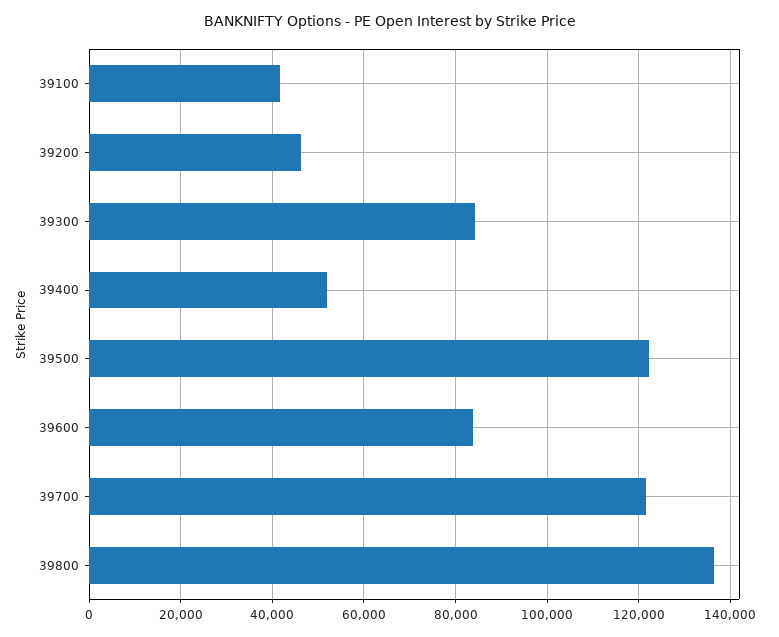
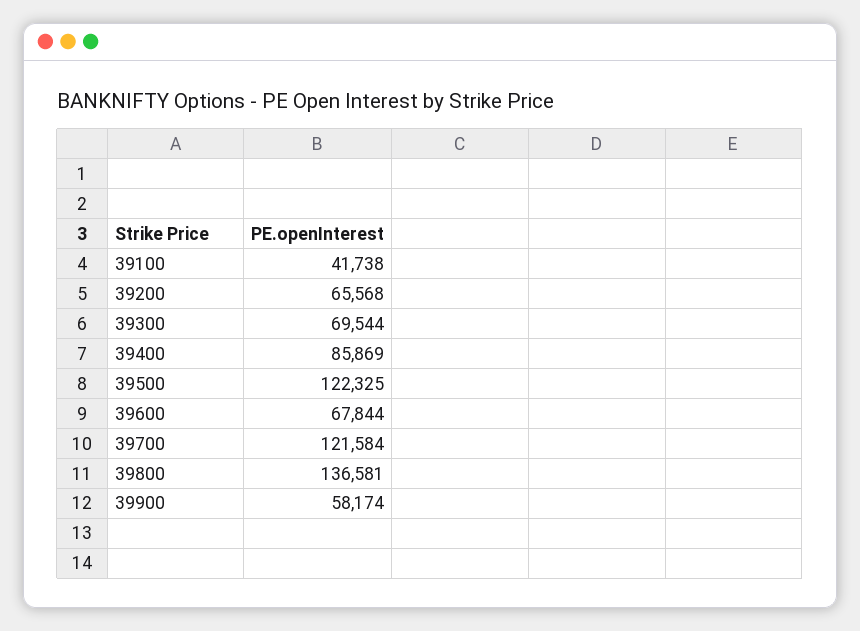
39200: 46000 -> 65568
39300: 84000 -> 69544
39400: 52000 -> 85869
39600: 84000 -> 67844
39900: none -> 58174

